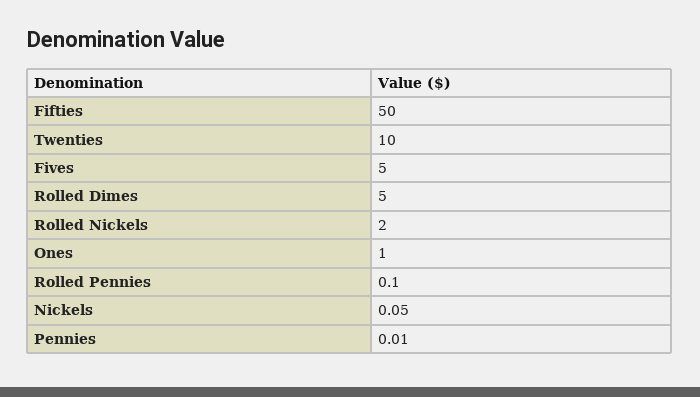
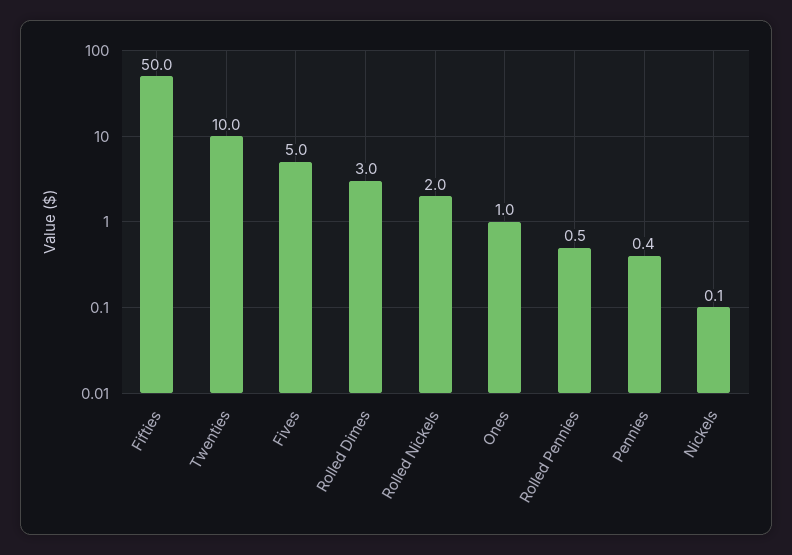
Rolled Dimes: 5 -> 3
Rolled Pennies: 0.1 -> 0.5
Pennies: 0.01 -> 0.4

